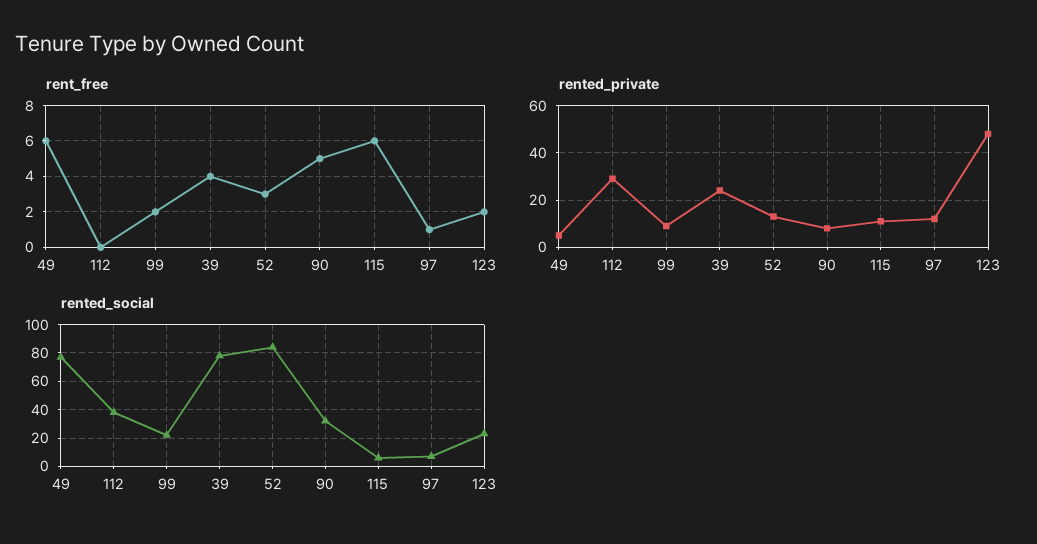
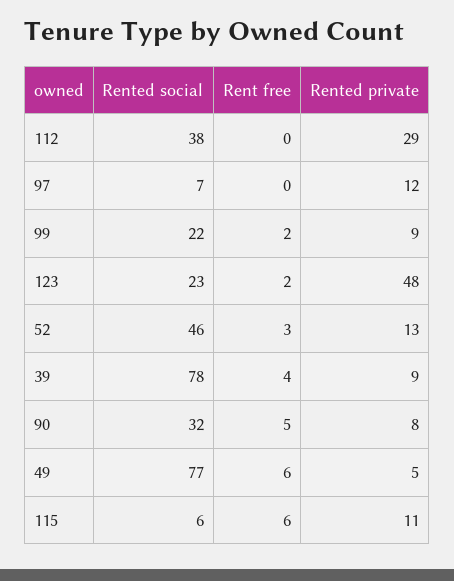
rent_free, 97: 1 -> 0
rented_private, 39: 25 -> 9
rented_social, 52: 85 -> 46

